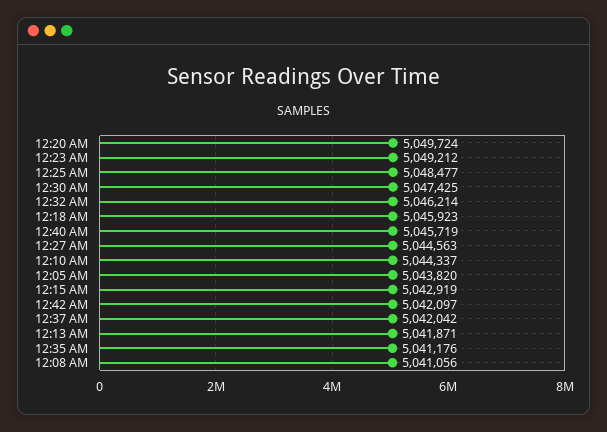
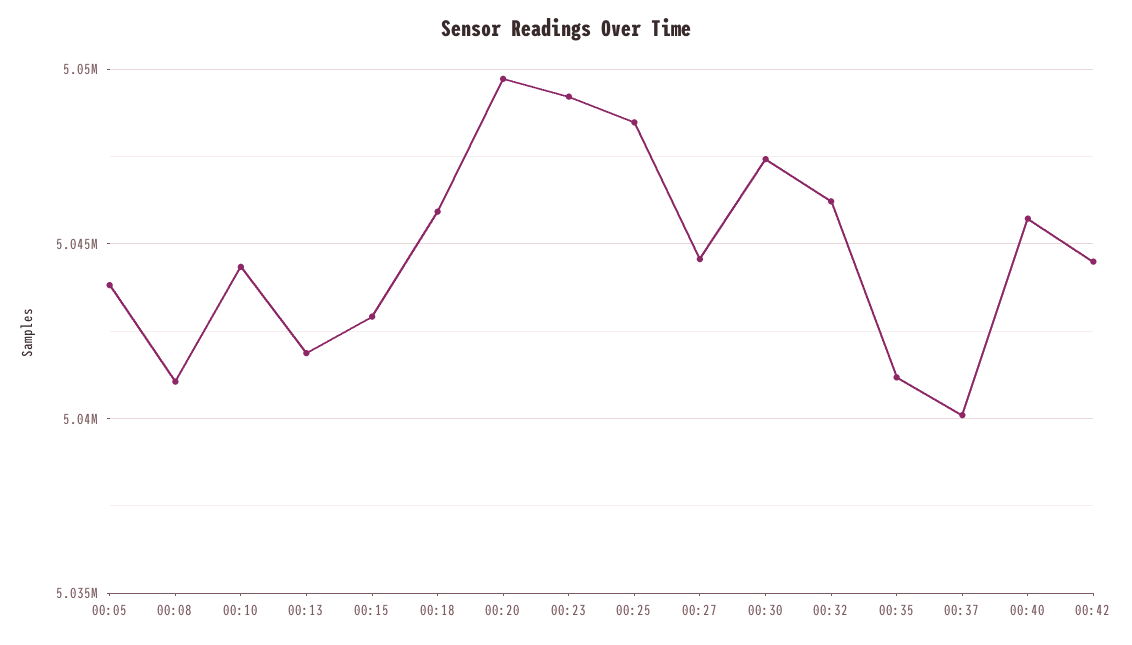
12:42 AM: 5042097 -> 5044500
12:37 AM: 5042042 -> 5040000

